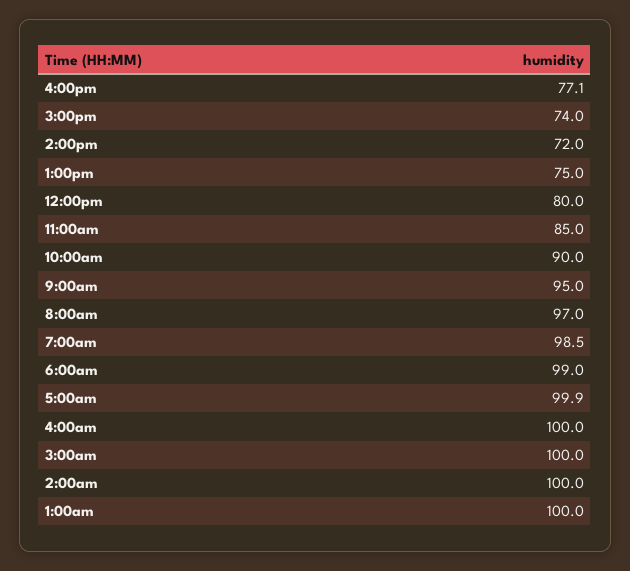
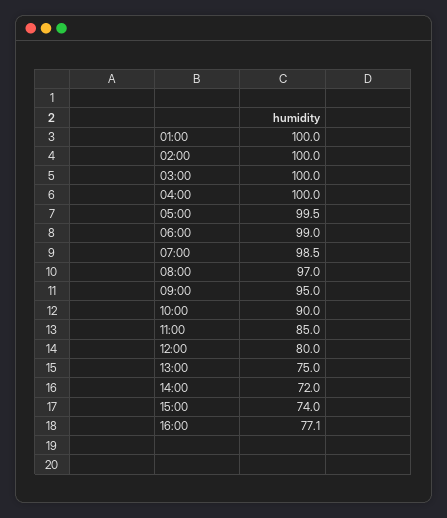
5:00am: 99.9 -> 99.5

